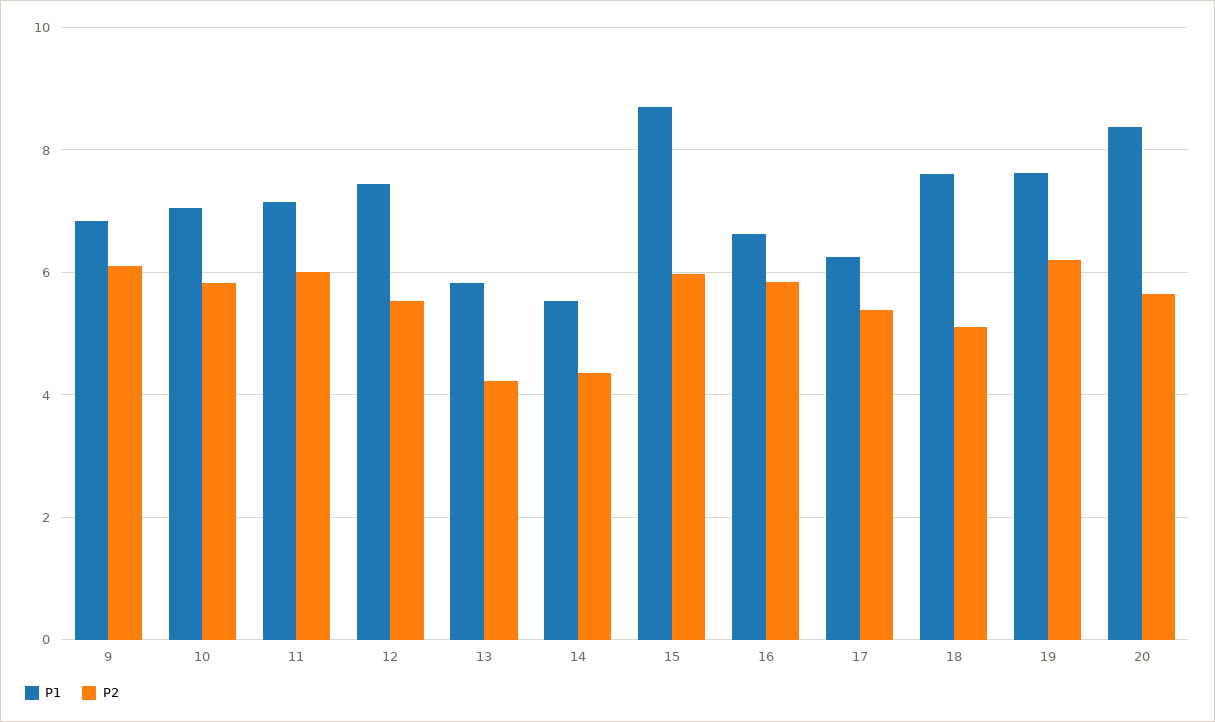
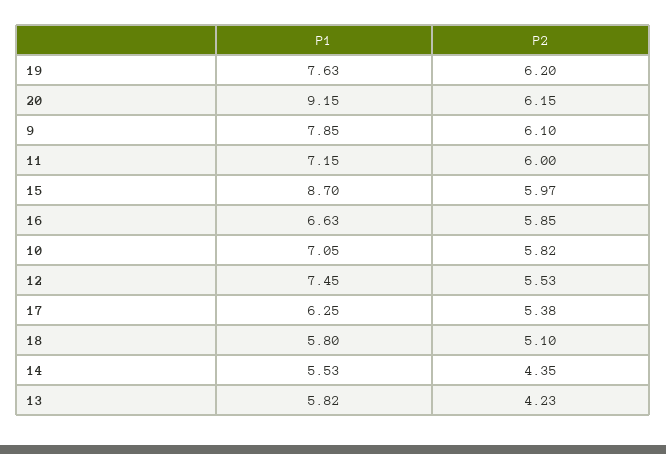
P1, 9: 6.8 -> 7.85
P1, 18: 7.6 -> 5.8
P1, 20: 8.4 -> 9.15
P2, 20: 5.6 -> 6.15

